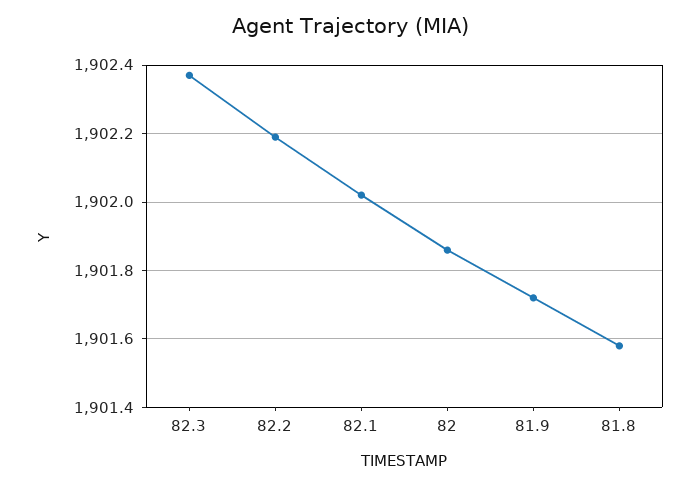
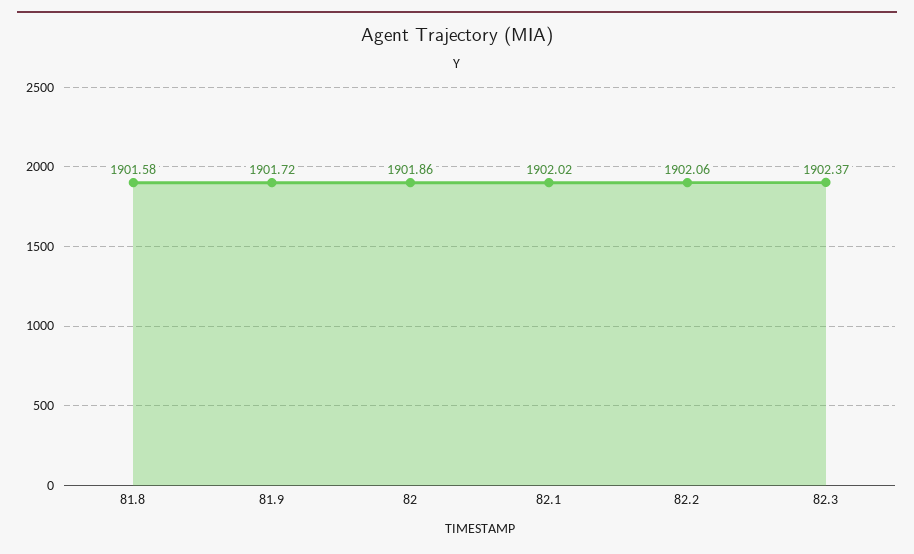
82.2: 1902.2 -> 1902.06

